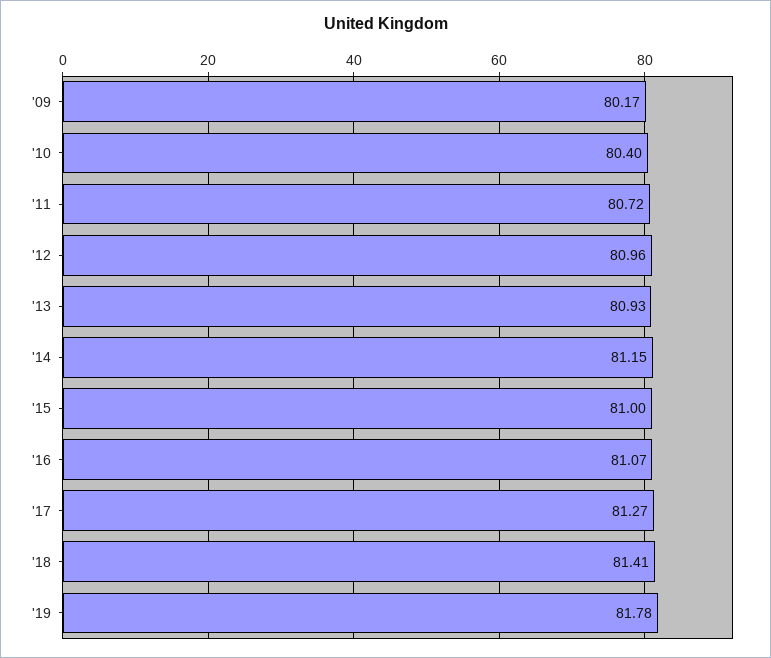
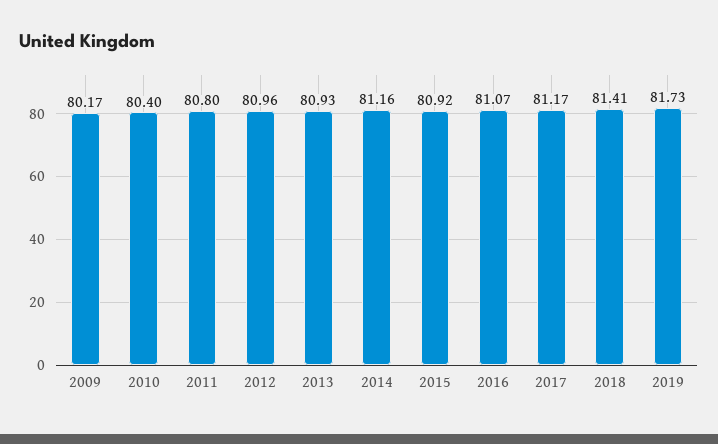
'11: 80.72 -> 80.8
'14: 81.15 -> 81.16
'15: 81 -> 80.92
'17: 81.27 -> 81.17
'19: 81.78 -> 81.73

